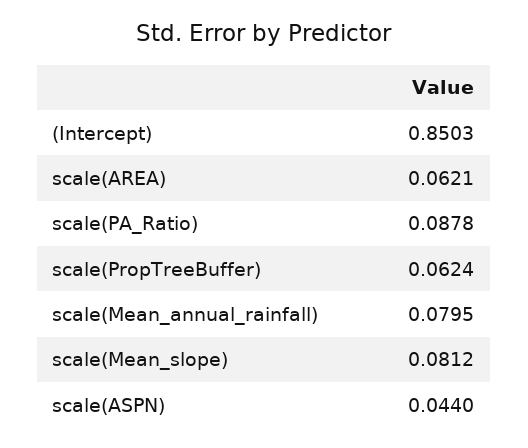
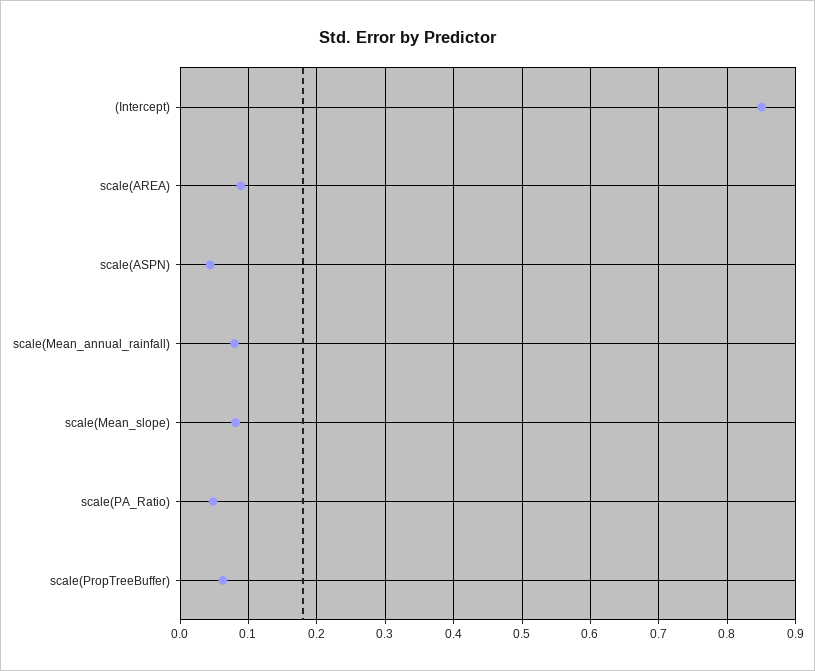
scale(AREA): 0.0621 -> 0.09
scale(PA_Ratio): 0.0878 -> 0.05

